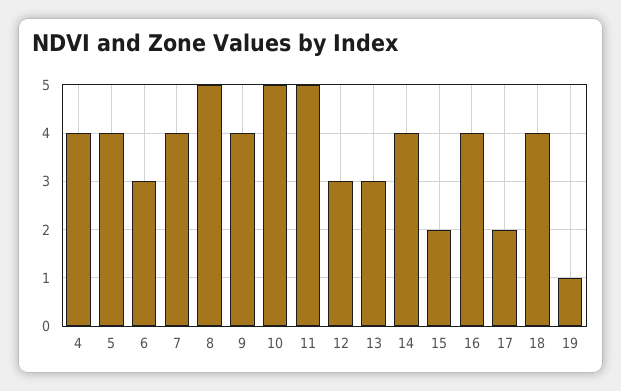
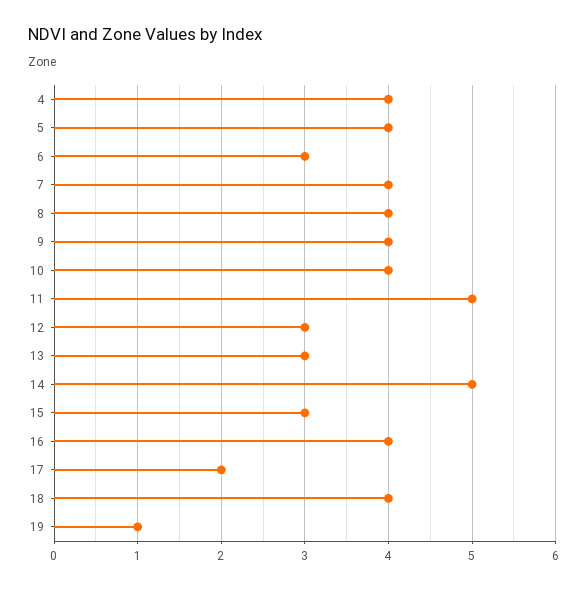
8: 5 -> 4
10: 5 -> 4
14: 4 -> 5
15: 2 -> 3

